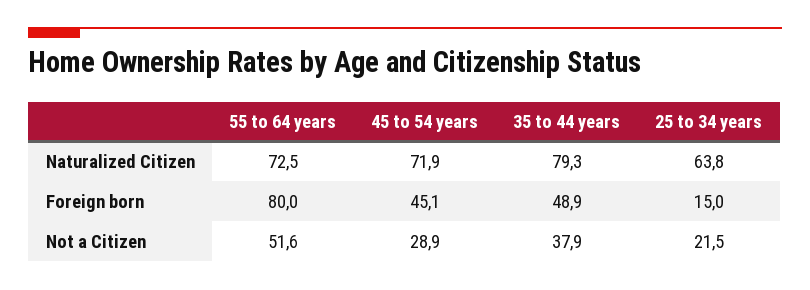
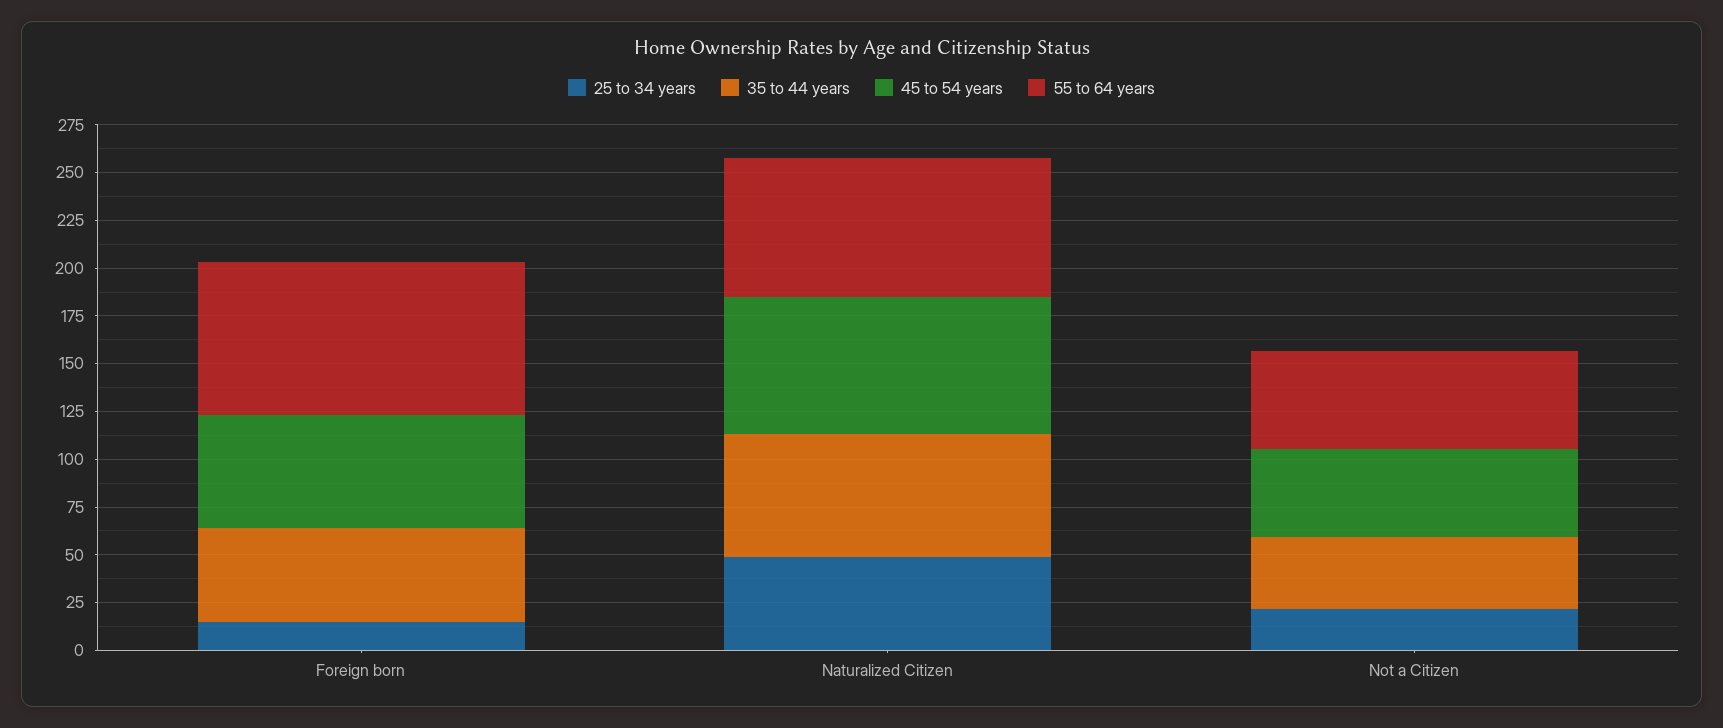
35 to 44 years, Naturalized Citizen: 79.3 -> 65
25 to 34 years, Naturalized Citizen: 63.8 -> 50
45 to 54 years, Foreign born: 45.1 -> 60
45 to 54 years, Not a Citizen: 28.9 -> 45

